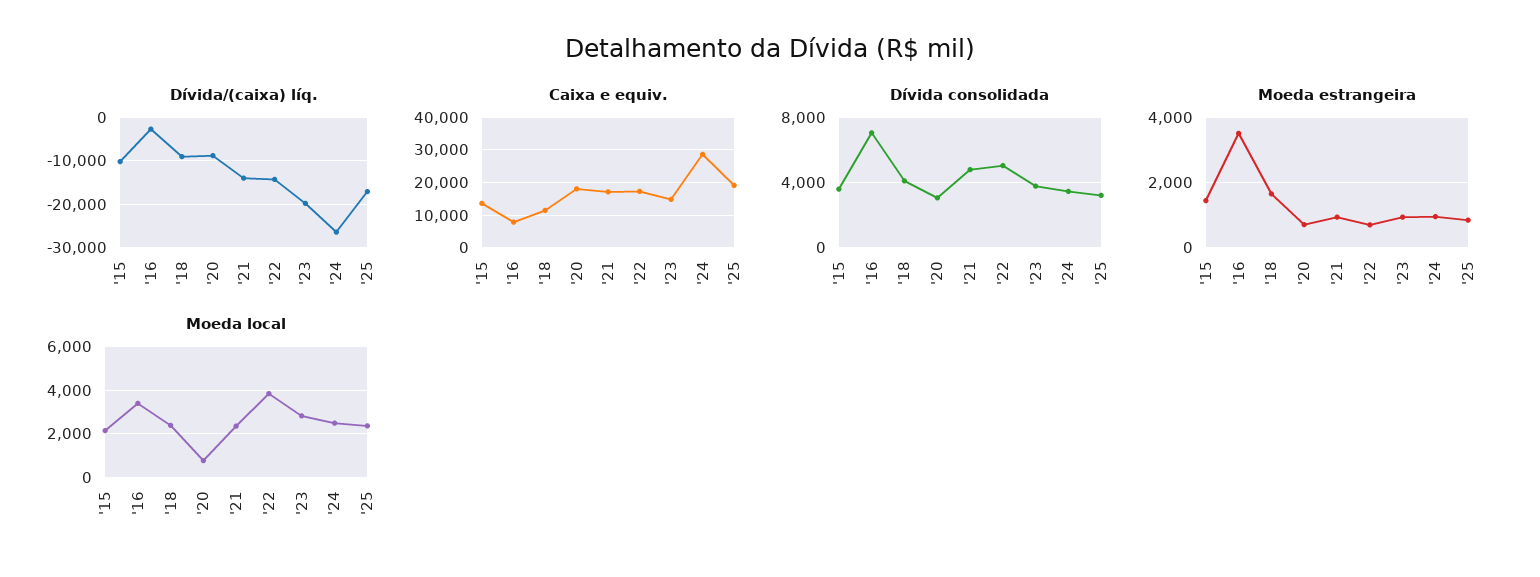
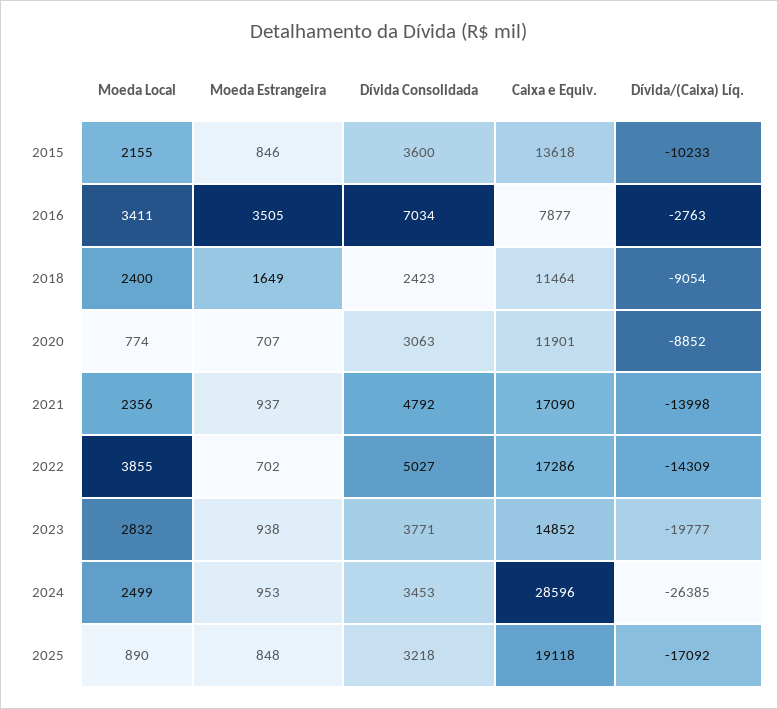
Caixa e equiv., '20: 18000 -> 11901
Dívida consolidada, '18: 4000 -> 2423
Moeda estrangeira, '15: 1400 -> 846
Moeda local, '25: 2500 -> 890

